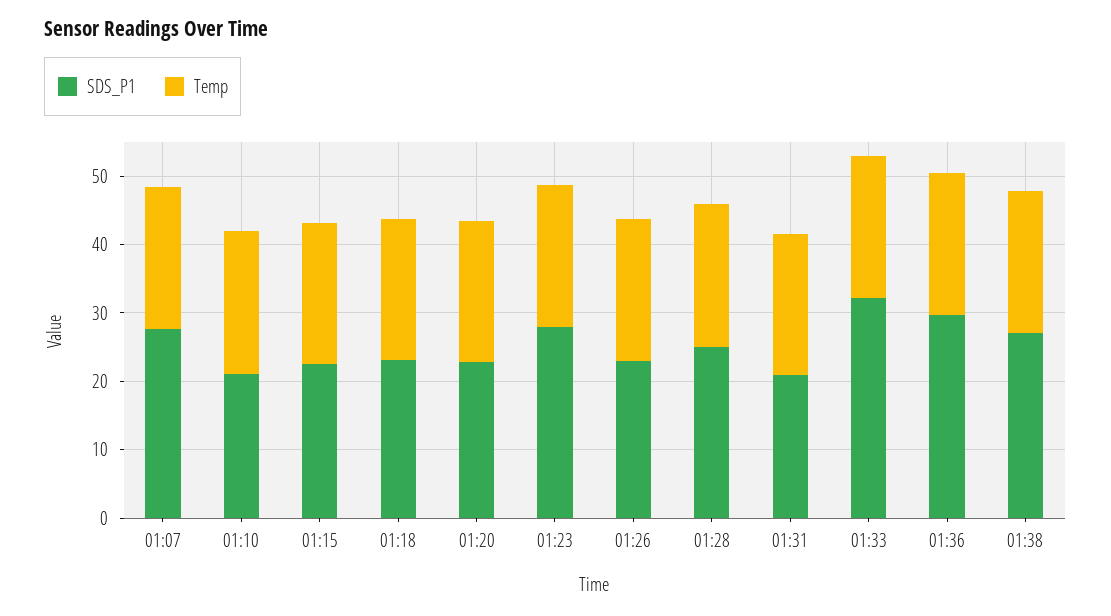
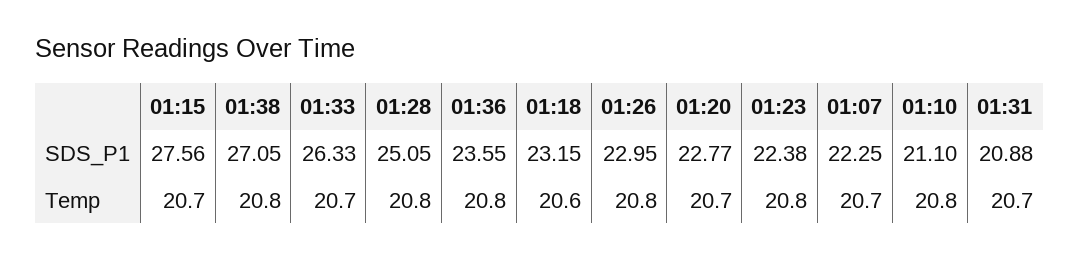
SDS_P1, 01:07: 28 -> 22.25
SDS_P1, 01:15: 22 -> 27.56
SDS_P1, 01:23: 28 -> 22.38
SDS_P1, 01:33: 32 -> 26.33
SDS_P1, 01:36: 30 -> 23.55

